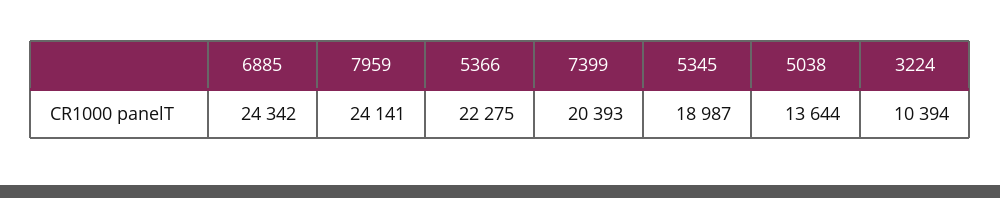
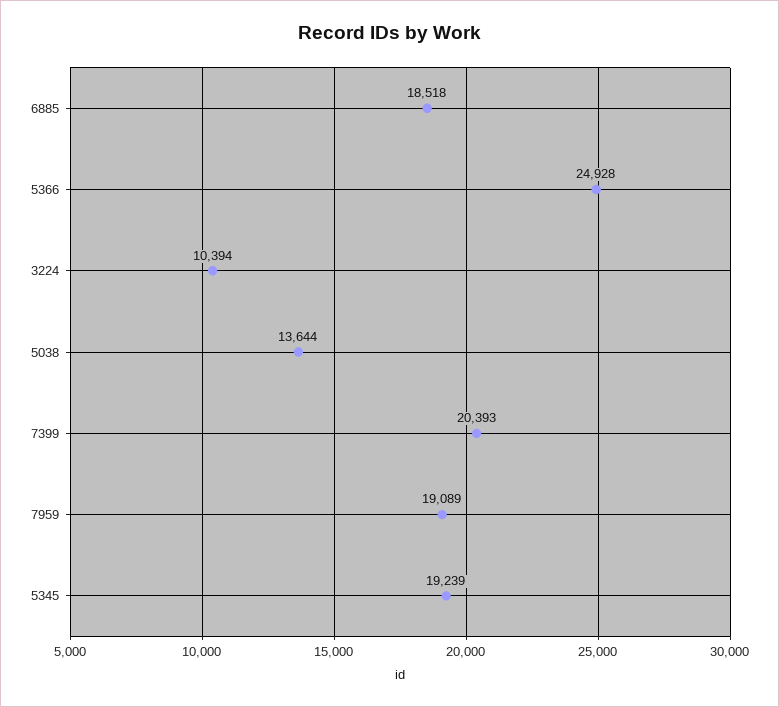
6885: 24342 -> 18518
7959: 24141 -> 19089
5366: 22275 -> 24928
5345: 18987 -> 19239

